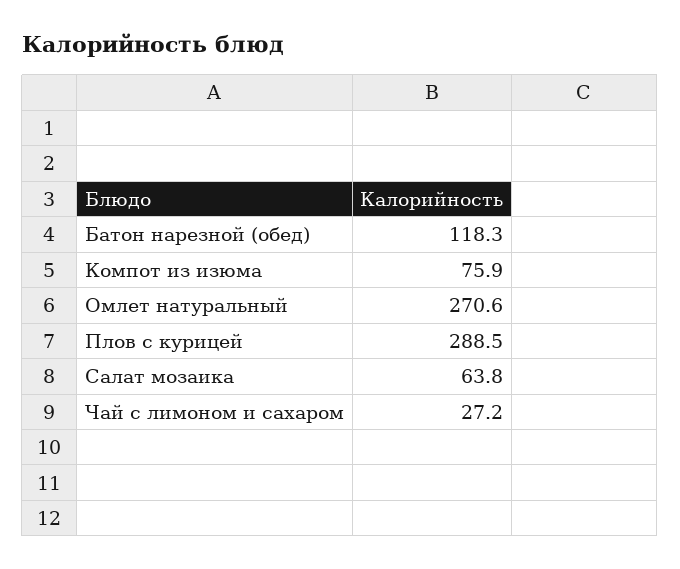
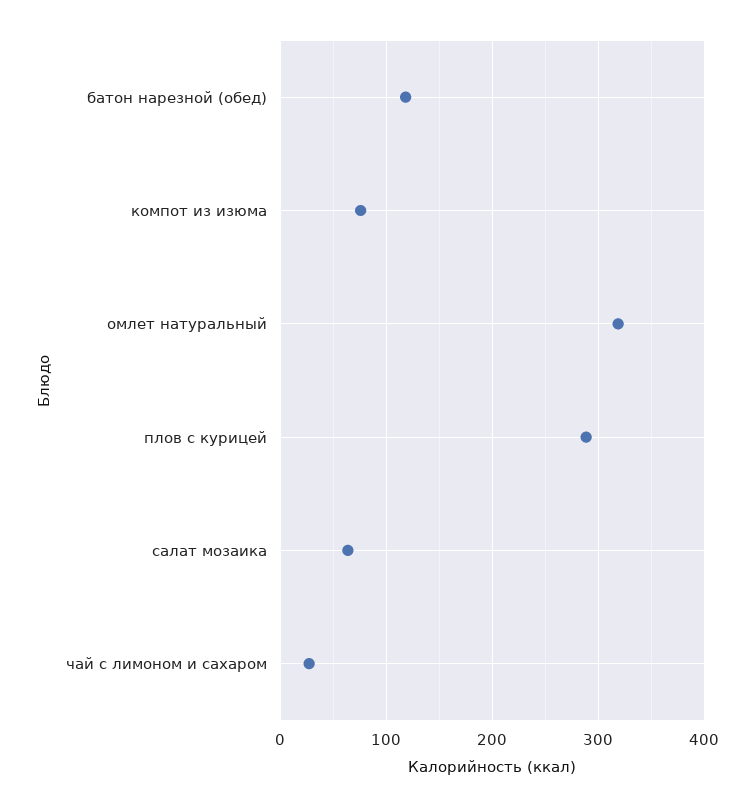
Омлет натуральный: 270.6 -> 320

